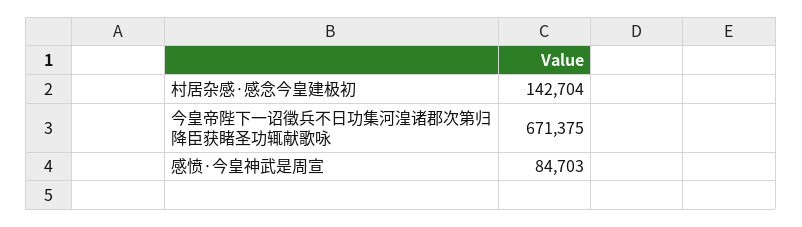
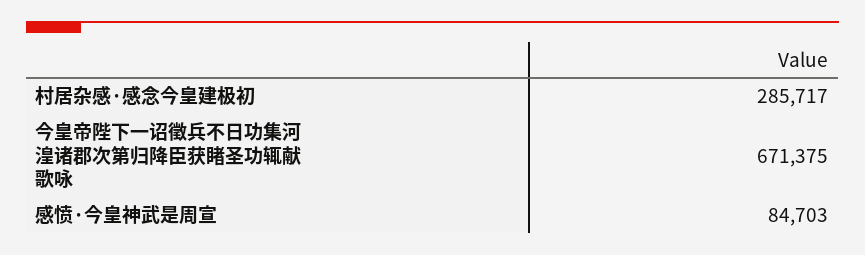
村居杂感·感念今皇建极初: 142704 -> 285717

